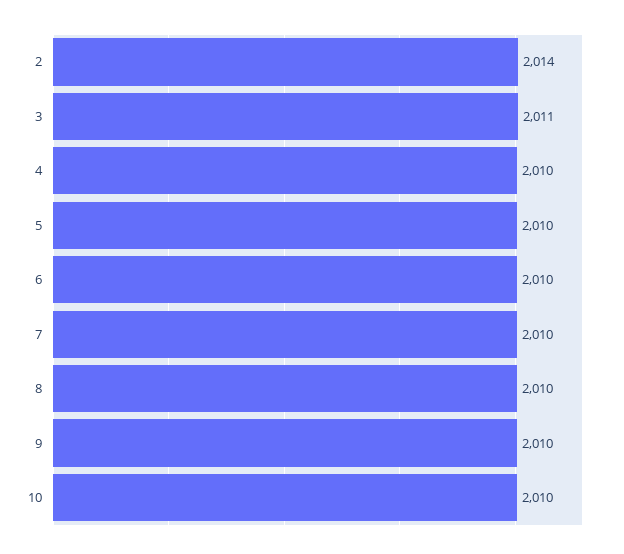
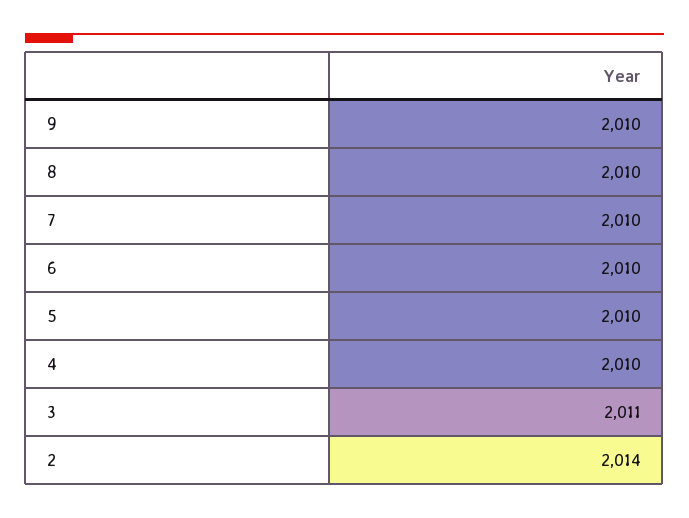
10: 2010 -> none

